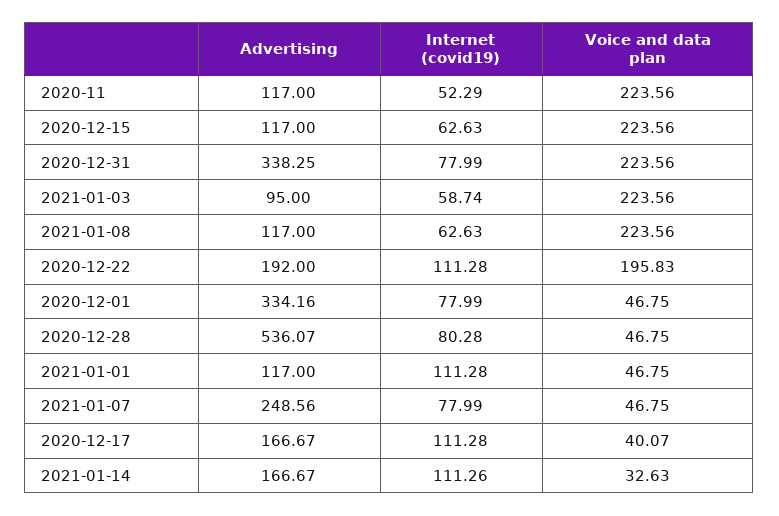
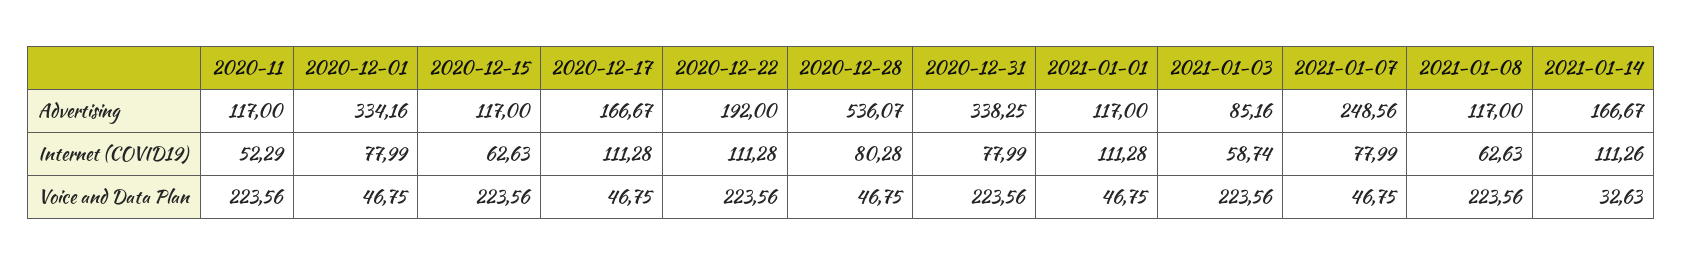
Advertising, 2021-01-03: 95 -> 85.16
Voice and data plan, 2020-12-22: 195.83 -> 223.56
Voice and data plan, 2020-12-17: 40.07 -> 46.75

